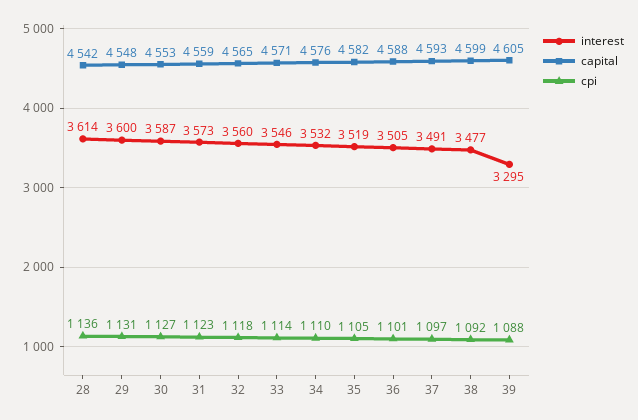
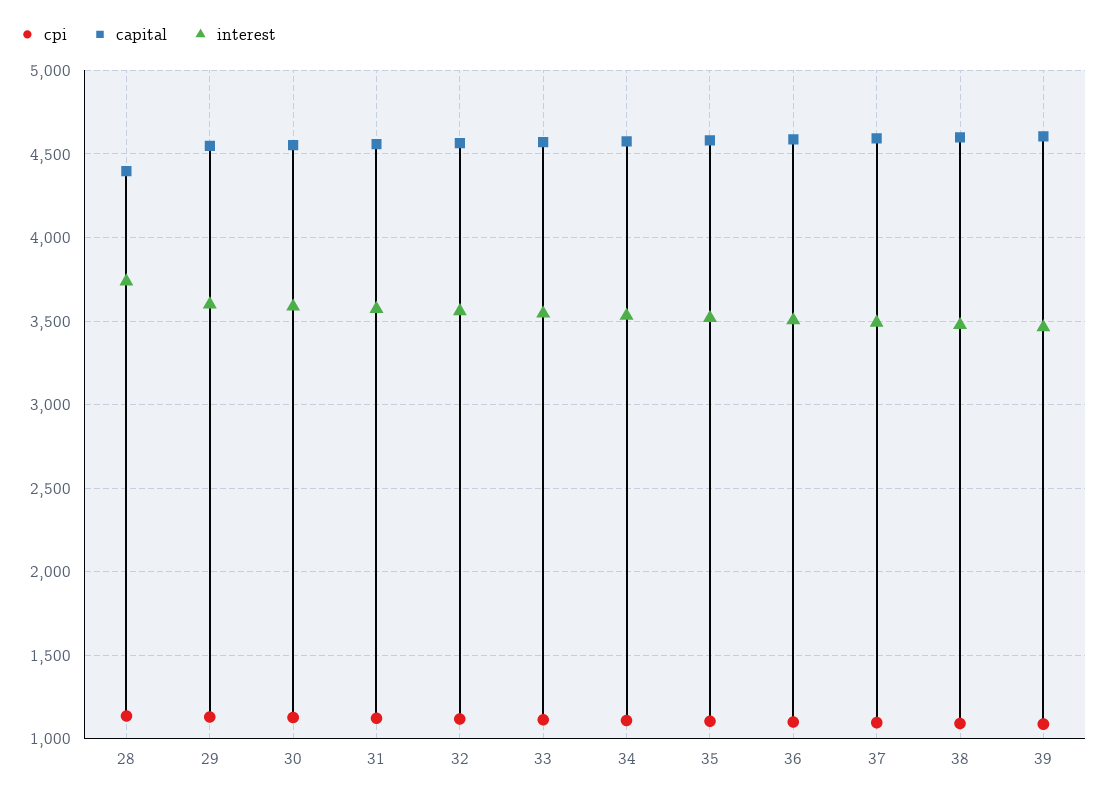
interest, 28: 3614 -> 3750
capital, 28: 4542 -> 4400
interest, 39: 3295 -> 3450

